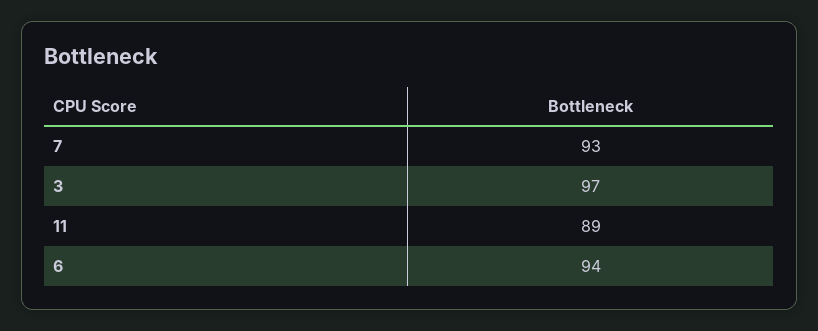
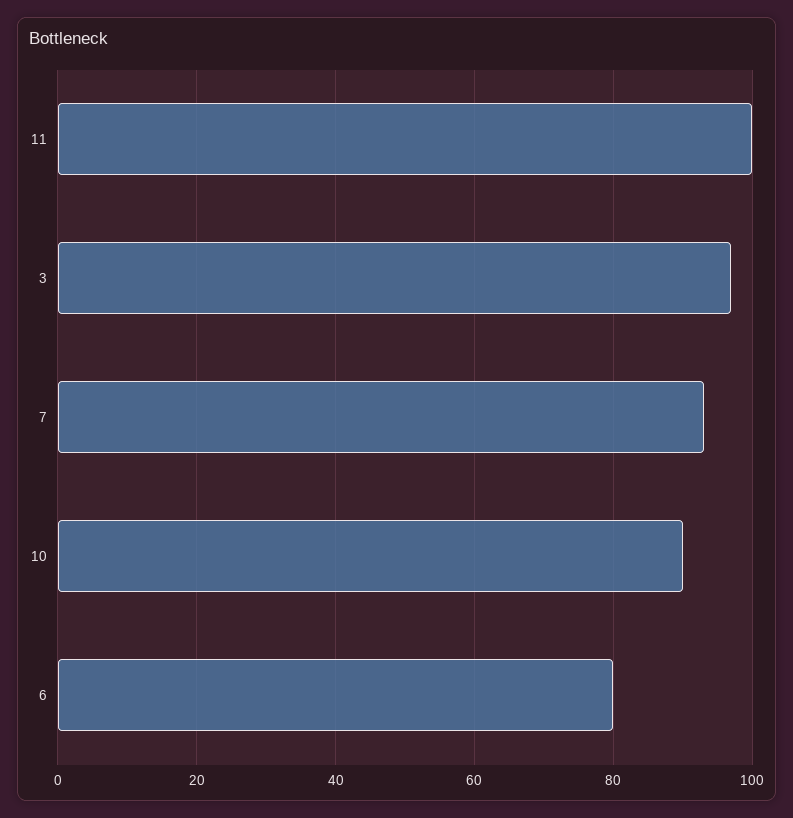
11: 89 -> 100
6: 94 -> 80
10: none -> 90

